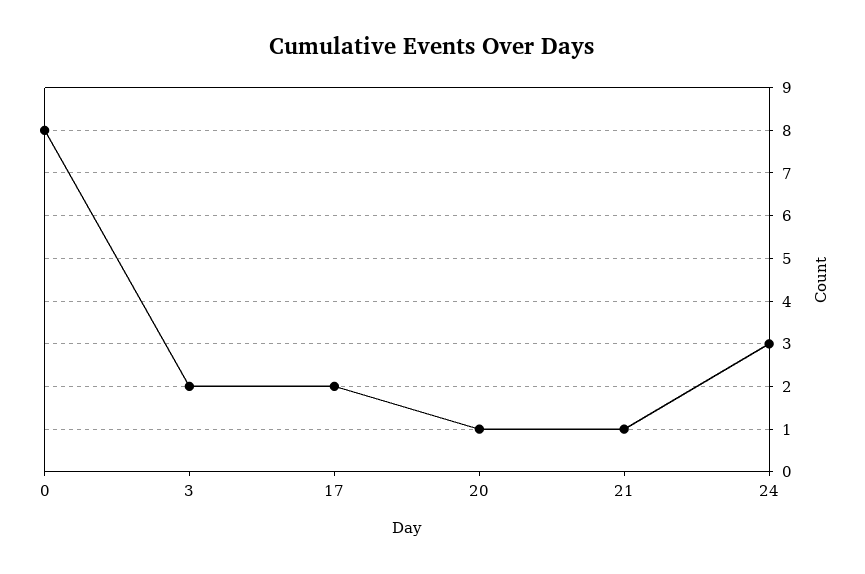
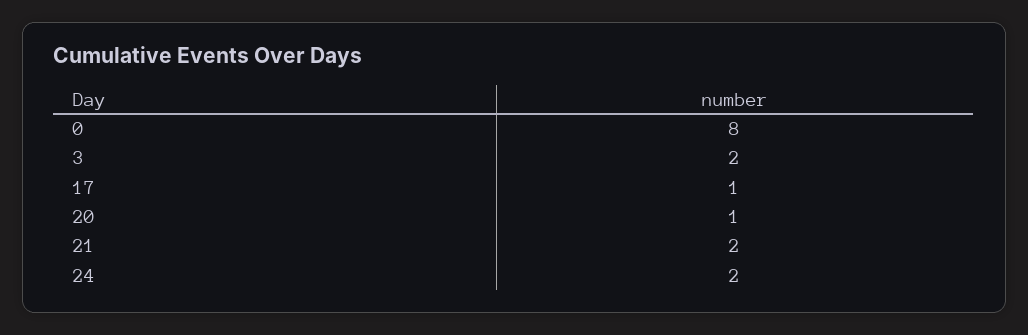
17: 2 -> 1
21: 1 -> 2
24: 3 -> 2

